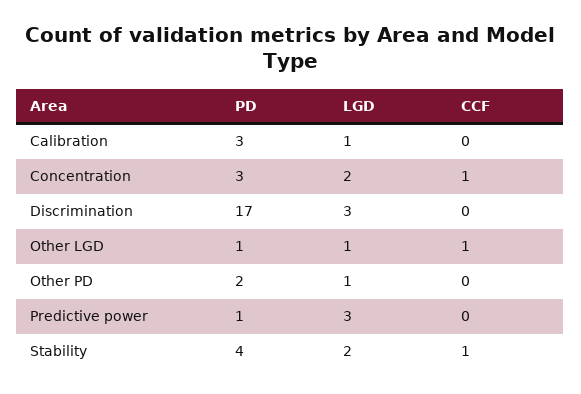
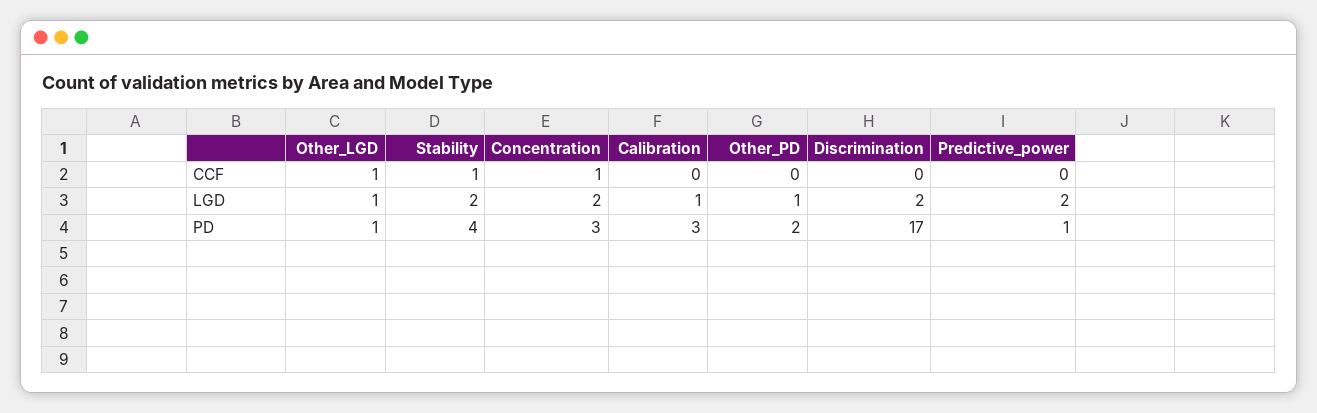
LGD, Discrimination: 3 -> 2
LGD, Predictive power: 3 -> 2

